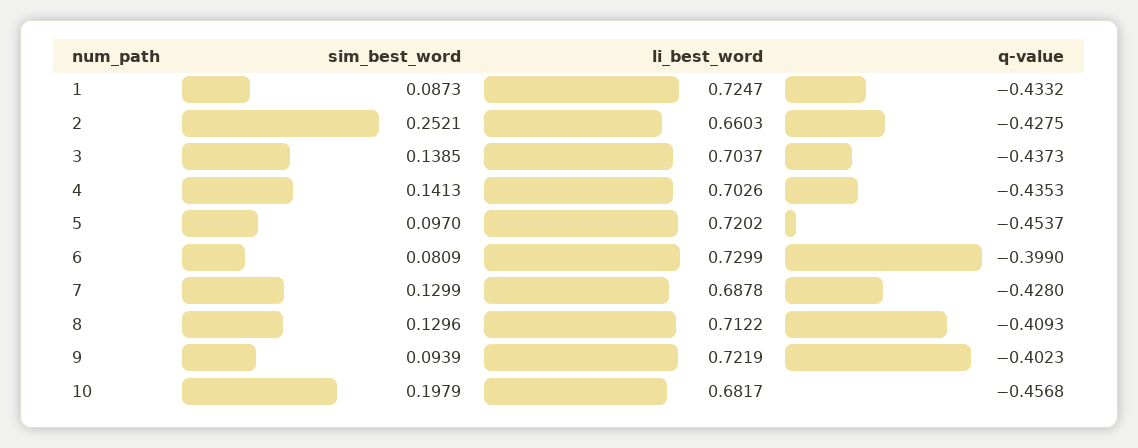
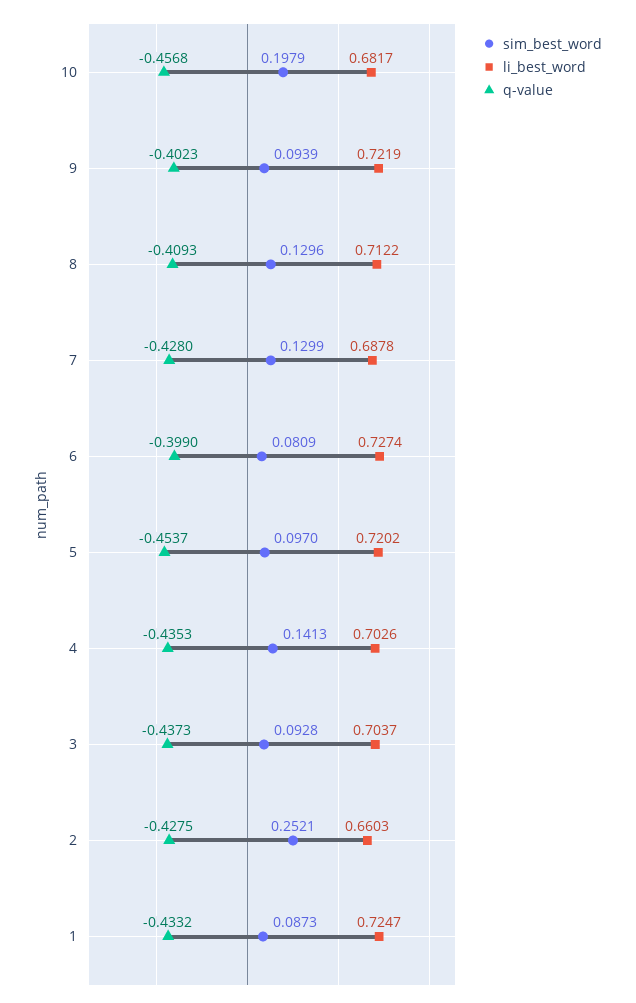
sim_best_word, 3: 0.1385 -> 0.0928
li_best_word, 6: 0.7299 -> 0.7274

